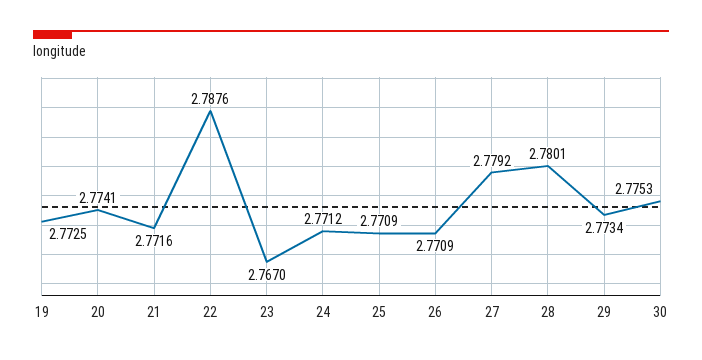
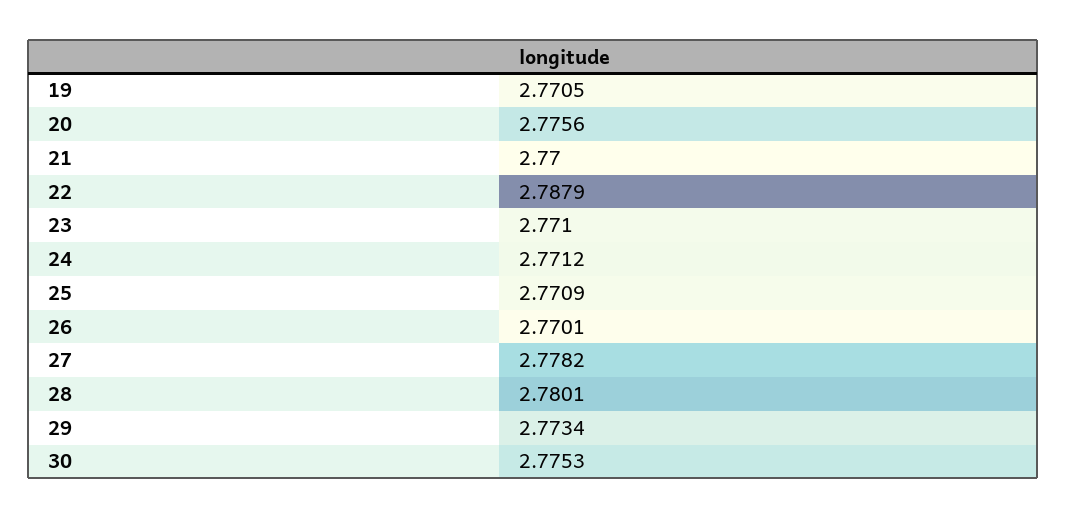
19: 2.7725 -> 2.7705
20: 2.7741 -> 2.7756
21: 2.7716 -> 2.77
22: 2.7876 -> 2.7879
23: 2.767 -> 2.771
26: 2.7709 -> 2.7701
27: 2.7792 -> 2.7782

